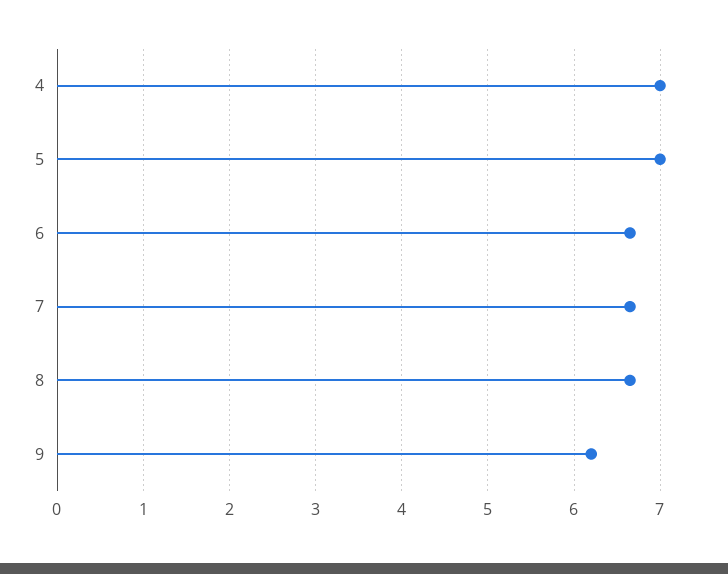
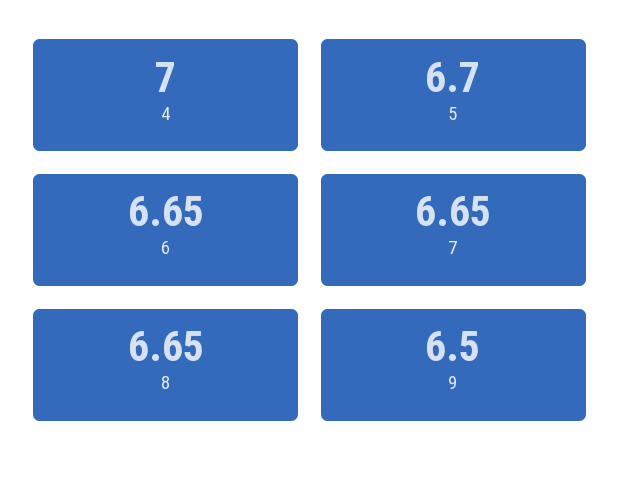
5: 7 -> 6.7
9: 6.2 -> 6.5

